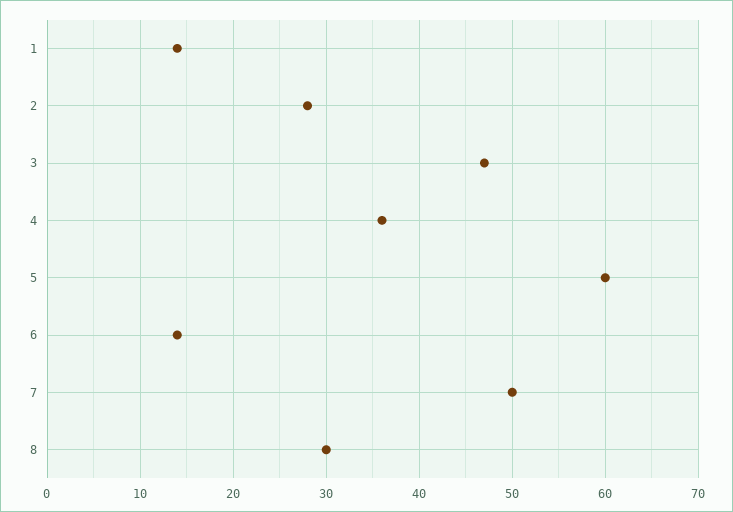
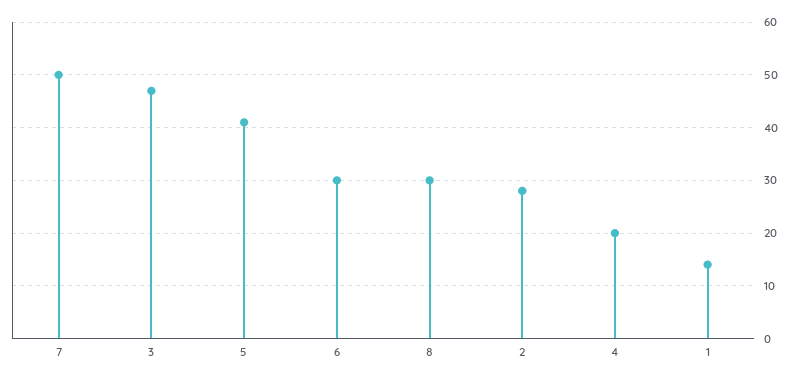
4: 36 -> 20
5: 60 -> 40
6: 14 -> 30

